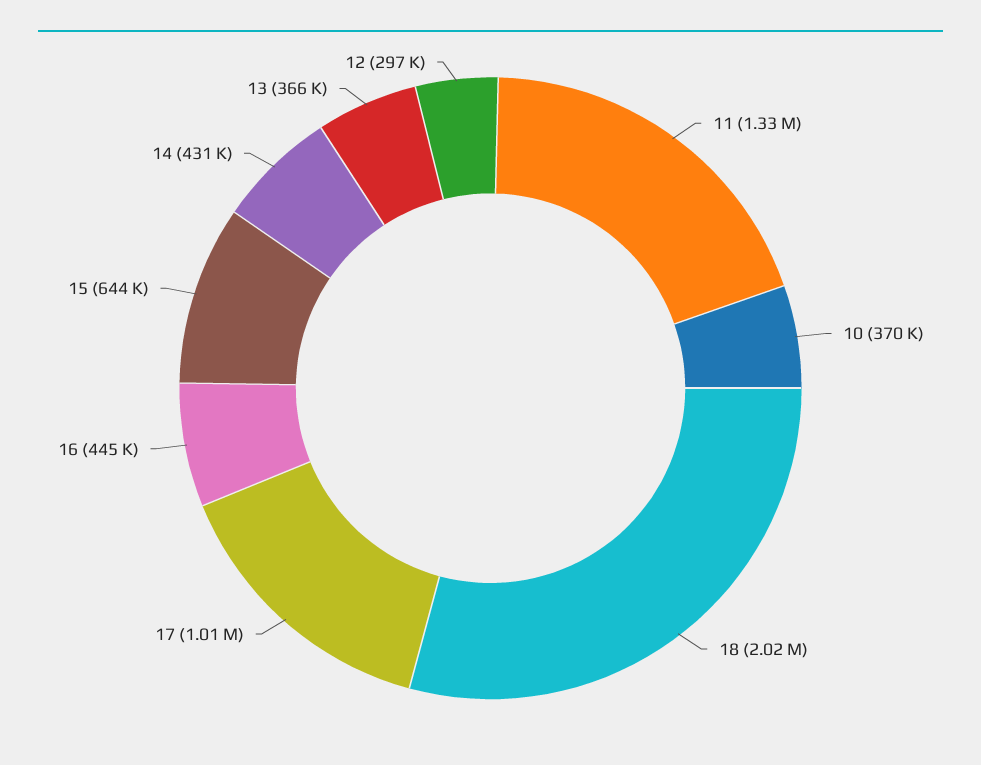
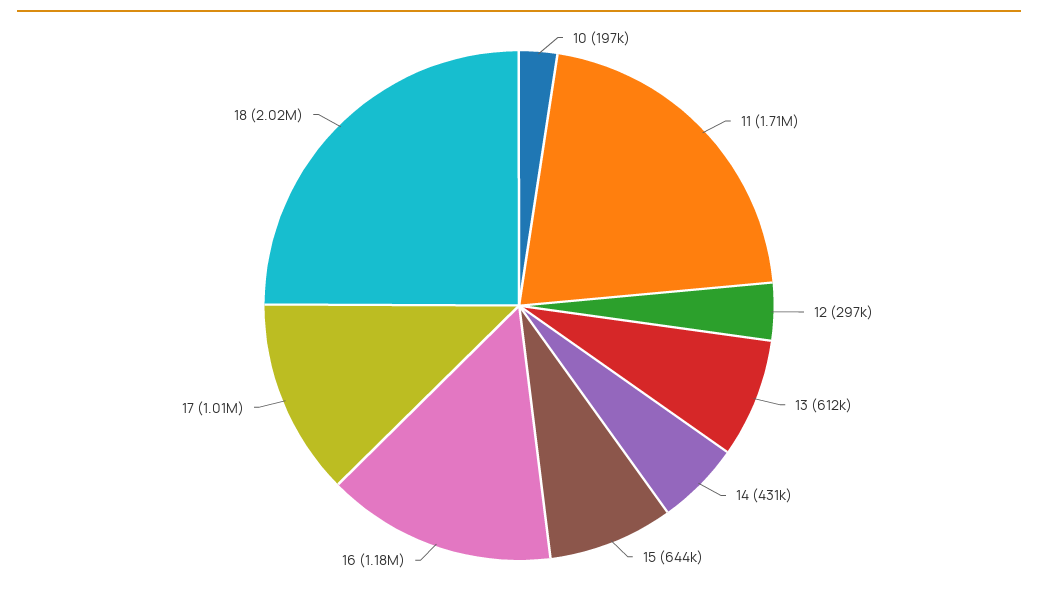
11: 1330000 -> 1710000
10: 370000 -> 197000
16: 445000 -> 1180000
13: 366000 -> 612000

